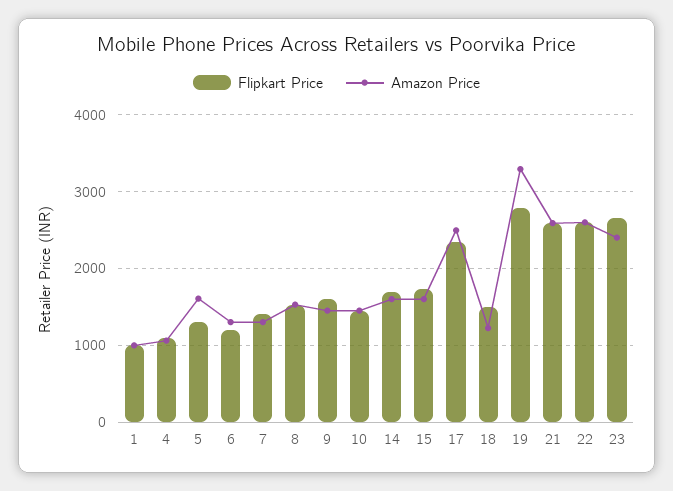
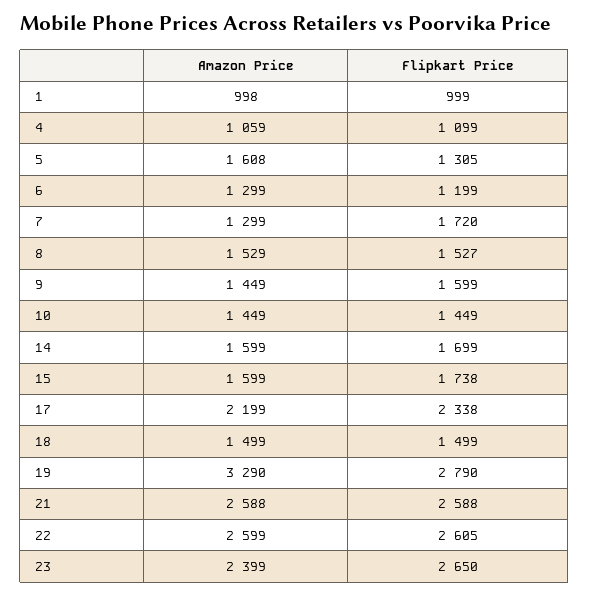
Flipkart Price, 7: 1400 -> 1720
Amazon Price, 17: 2500 -> 2199
Amazon Price, 18: 1200 -> 1499

